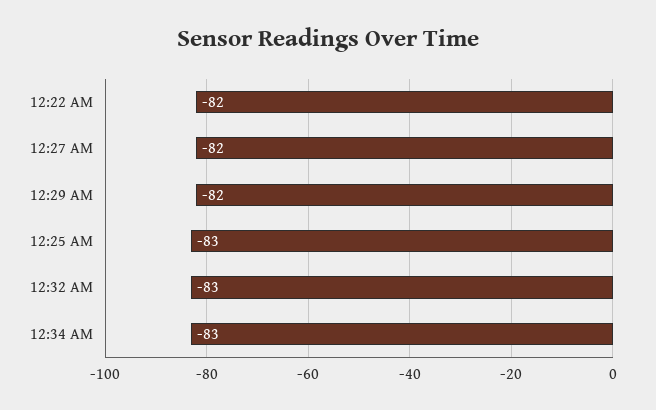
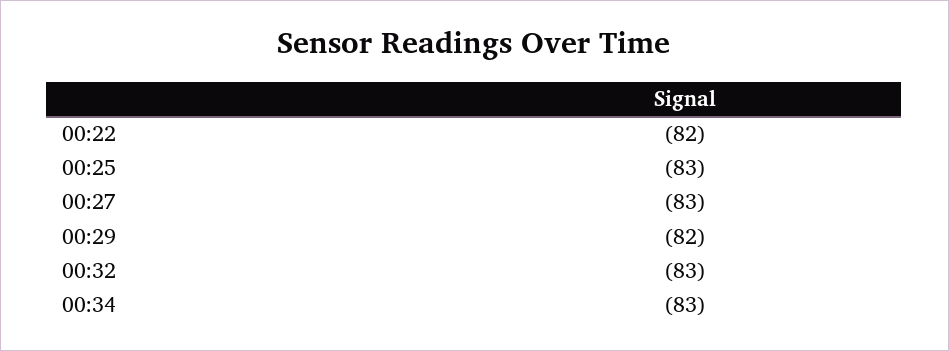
12:27 AM: -82 -> -83

